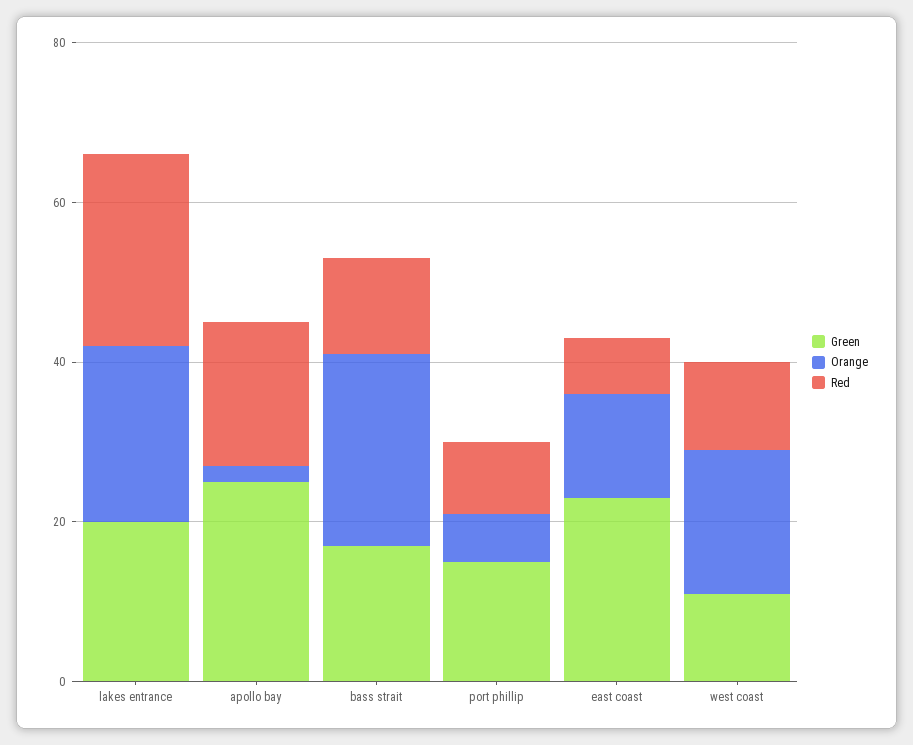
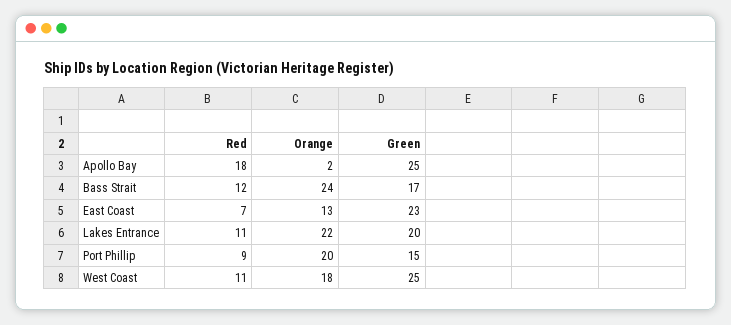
Red, lakes entrance: 25 -> 11
Orange, port phillip: 5 -> 20
Green, west coast: 10 -> 25

